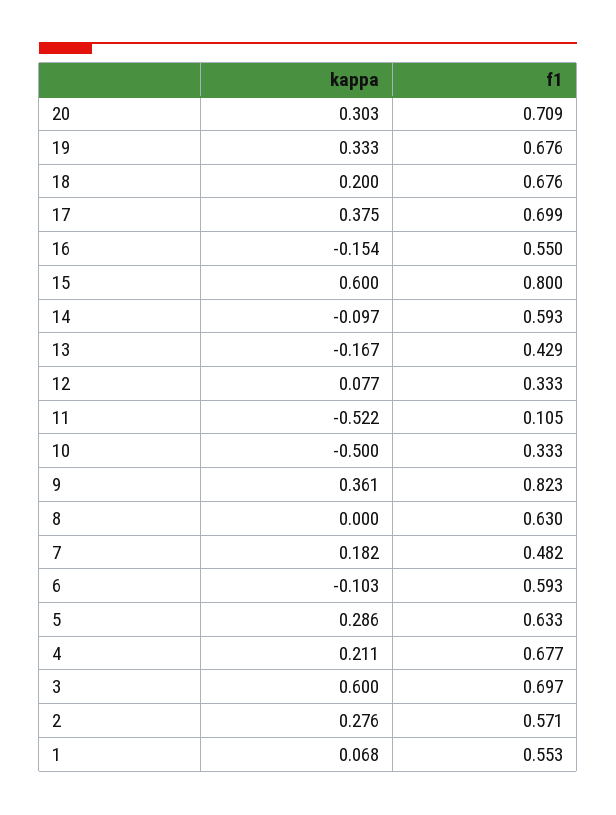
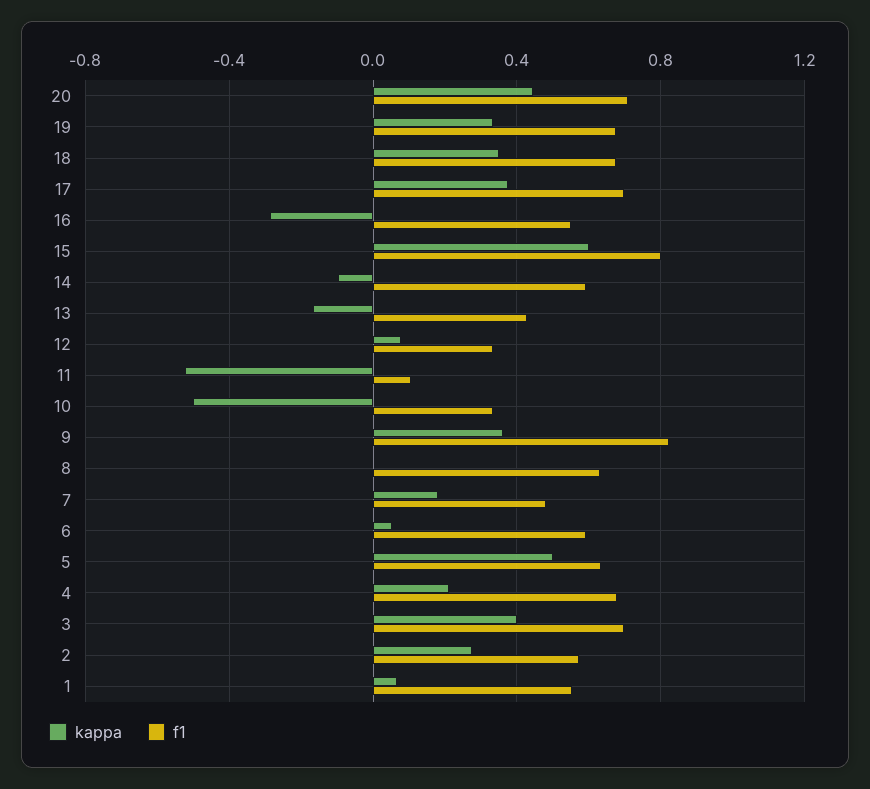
kappa, 20: 0.303 -> 0.45
kappa, 18: 0.2 -> 0.35
kappa, 16: -0.154 -> -0.3
kappa, 6: -0.103 -> 0.05
kappa, 5: 0.286 -> 0.5
kappa, 3: 0.6 -> 0.4

